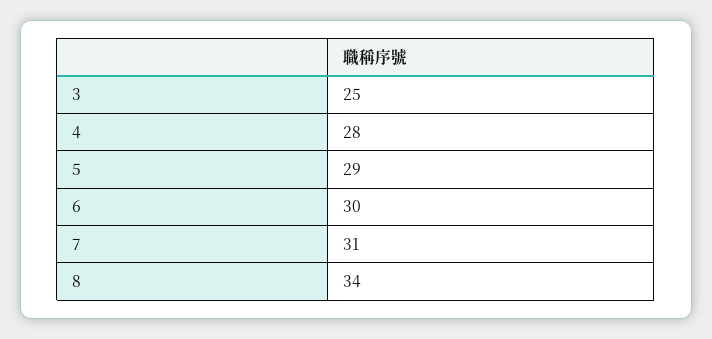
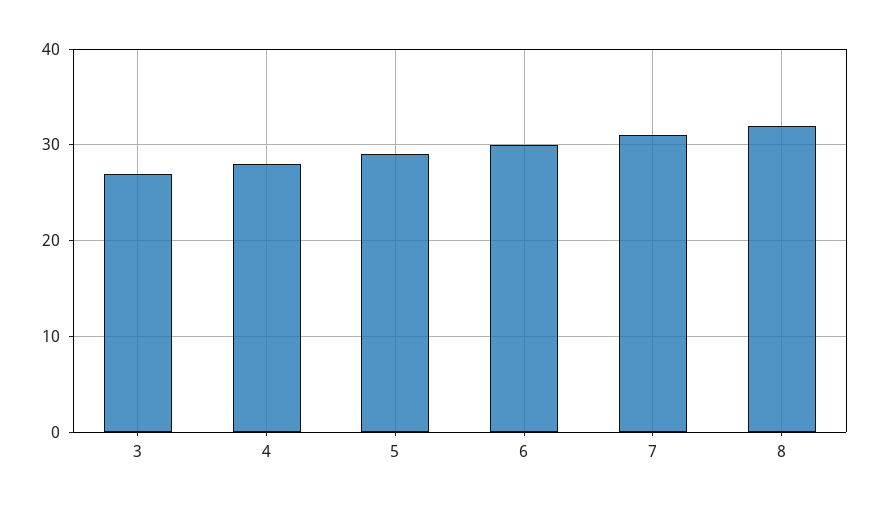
3: 25 -> 27
8: 34 -> 32

